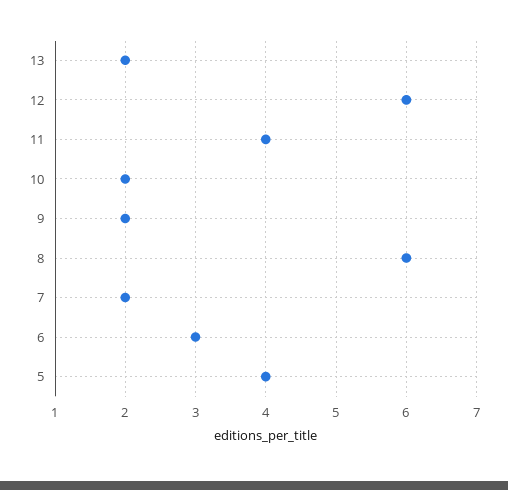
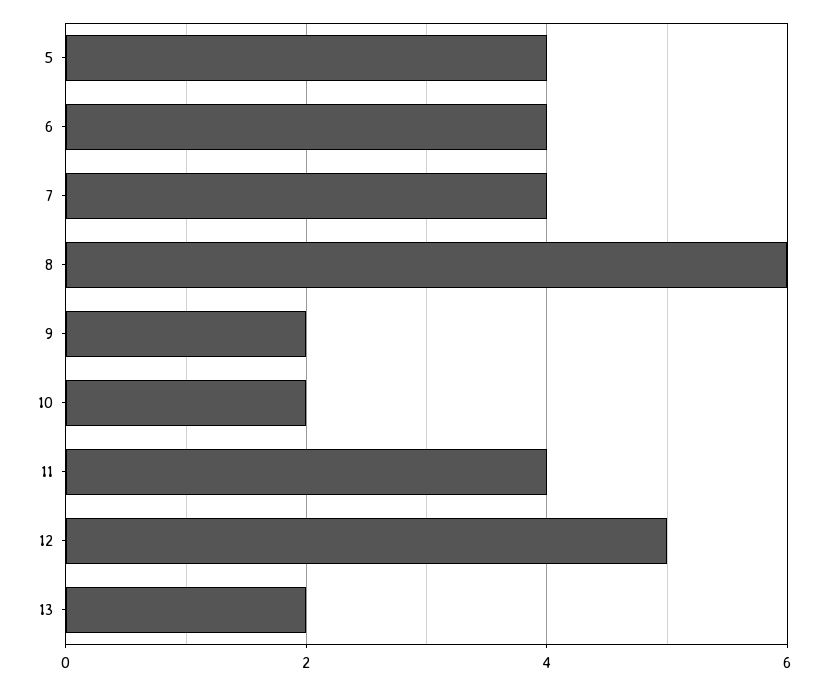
12: 6 -> 5
7: 2 -> 4
6: 3 -> 4

